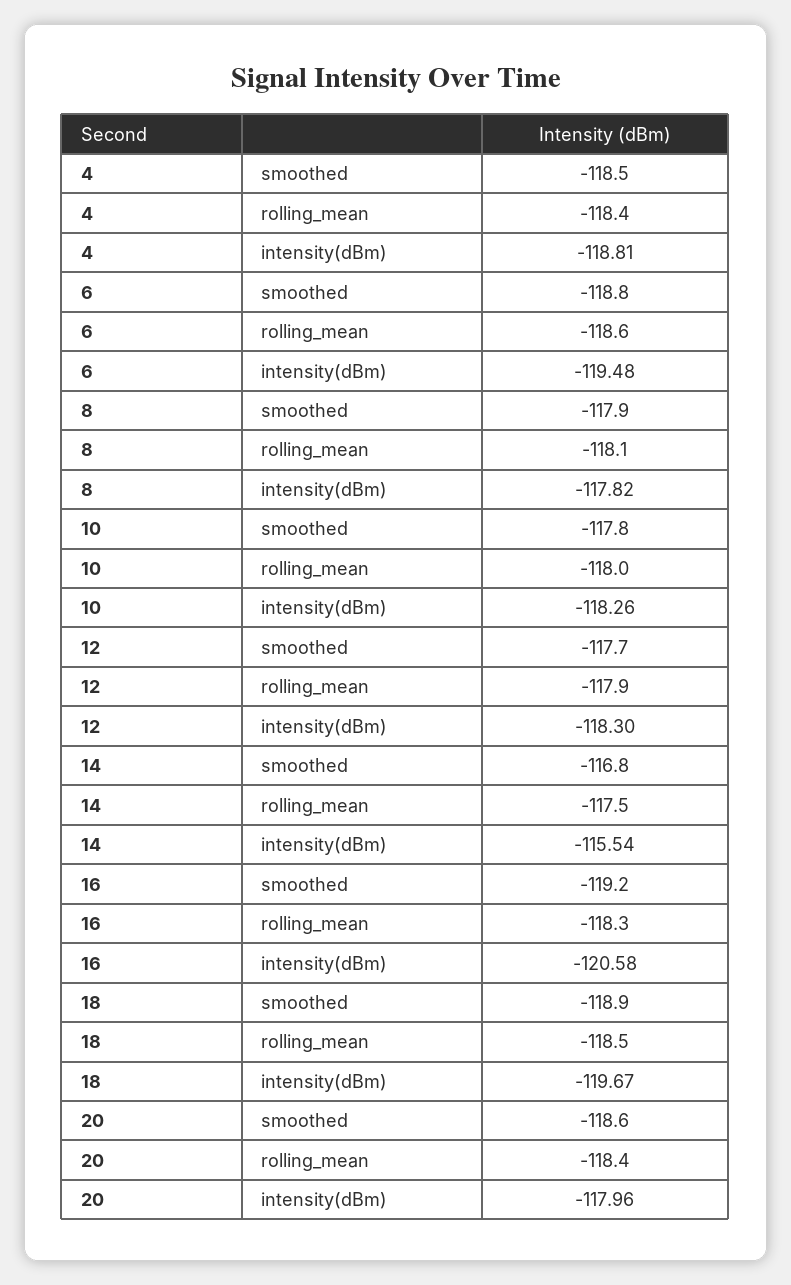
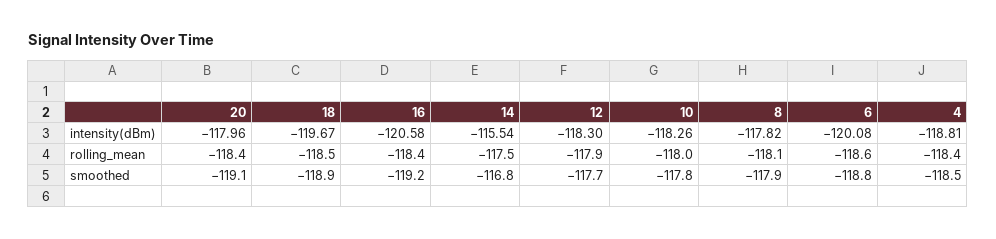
6, intensity(dBm): -119.48 -> -120.08
16, rolling_mean: -118.3 -> -118.4
20, smoothed: -118.6 -> -119.1

